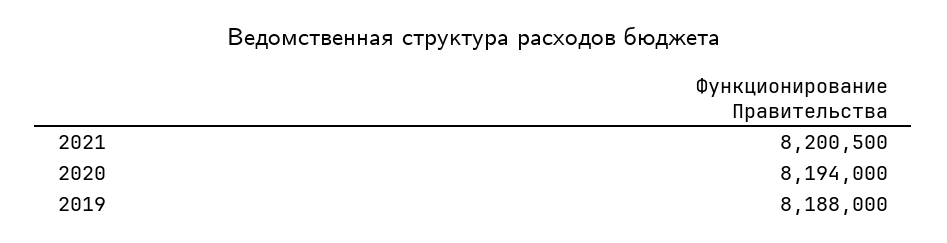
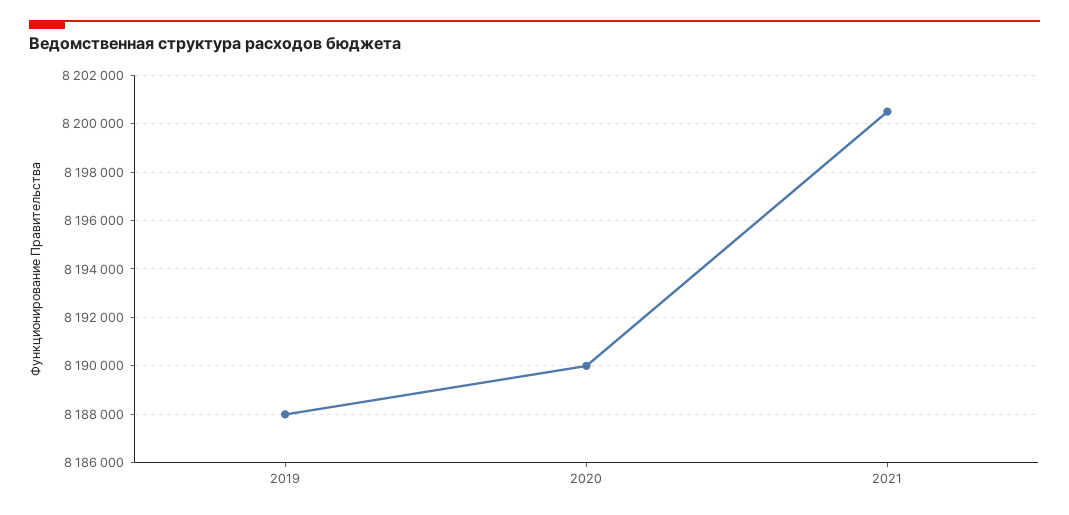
2020: 8194000 -> 8190000

